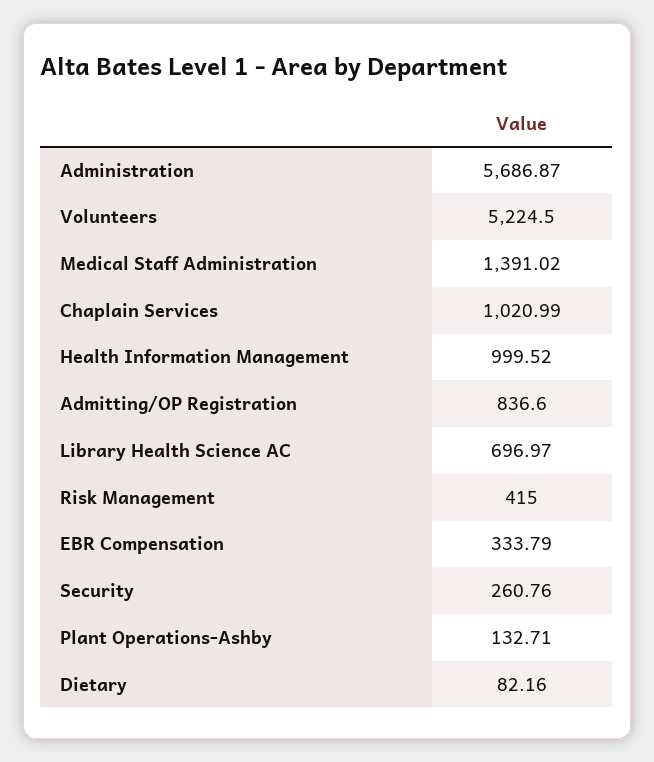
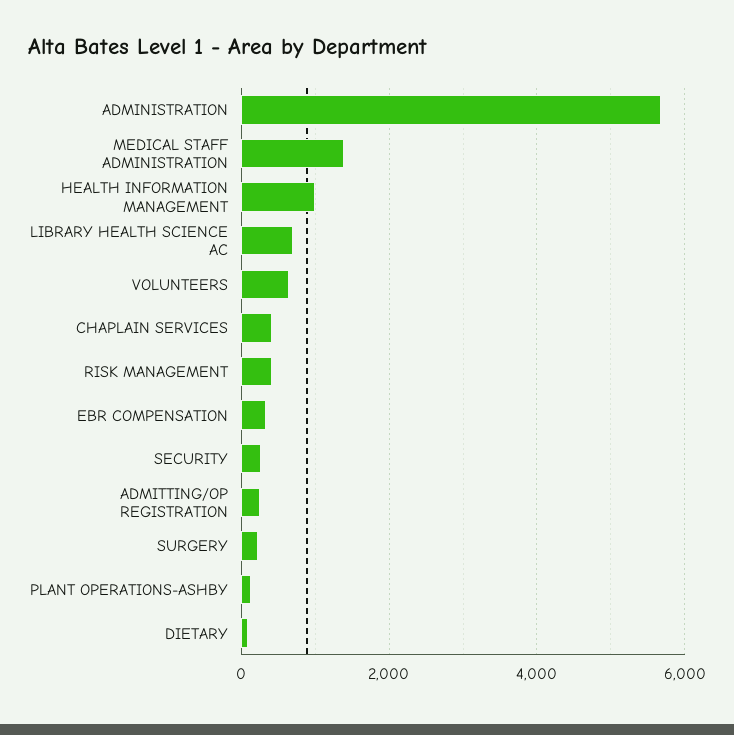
Volunteers: 5224.5 -> 600
Chaplain Services: 1020.99 -> 400
Admitting/OP Registration: 836.6 -> 200
SURGERY: none -> 200

